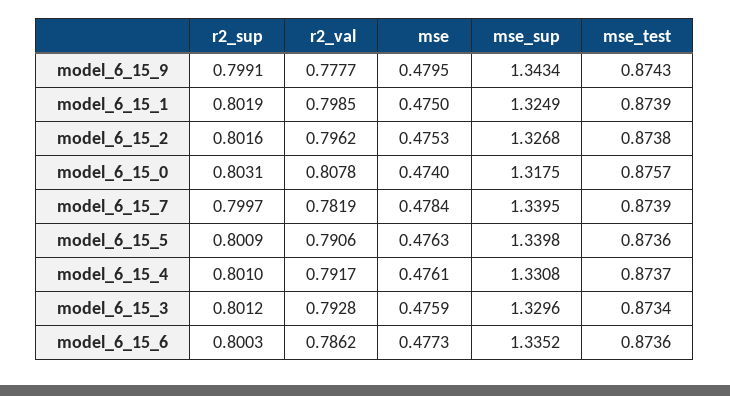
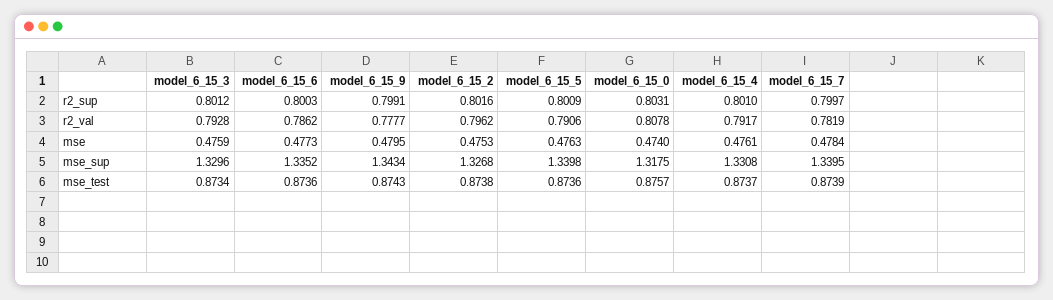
r2_sup, model_6_15_1: 0.8019 -> none
r2_val, model_6_15_1: 0.7985 -> none
mse, model_6_15_1: 0.475 -> none
mse_sup, model_6_15_1: 1.3249 -> none
mse_test, model_6_15_1: 0.8739 -> none

